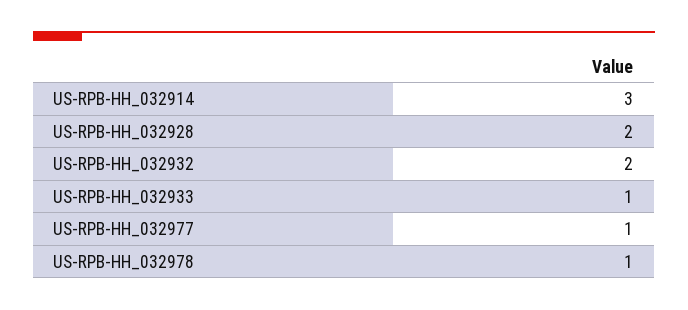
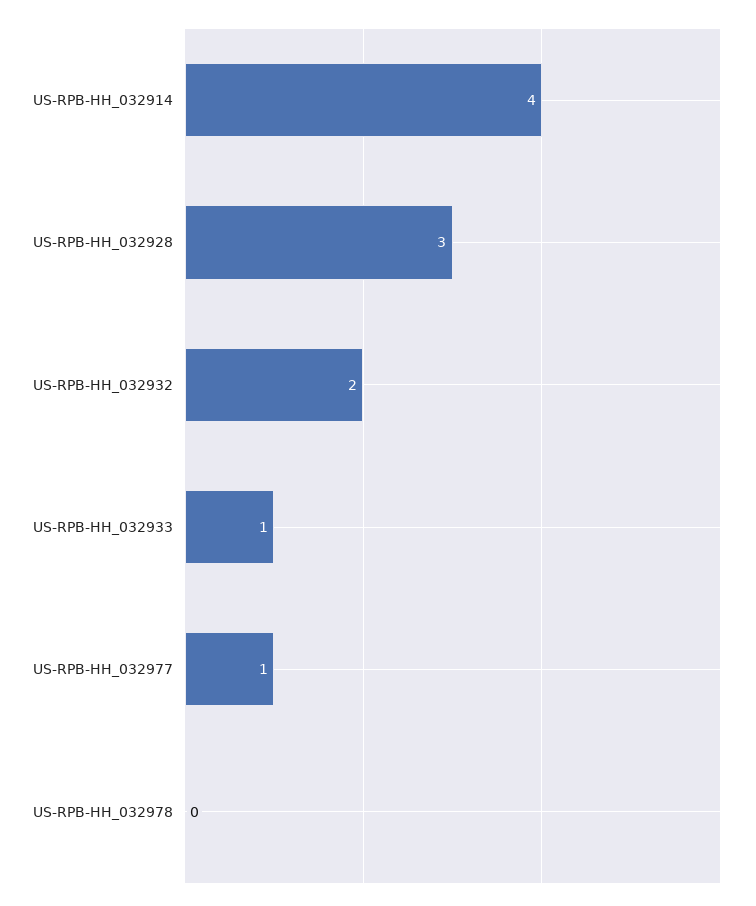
US-RPB-HH_032914: 3 -> 4
US-RPB-HH_032928: 2 -> 3
US-RPB-HH_032978: 1 -> 0

